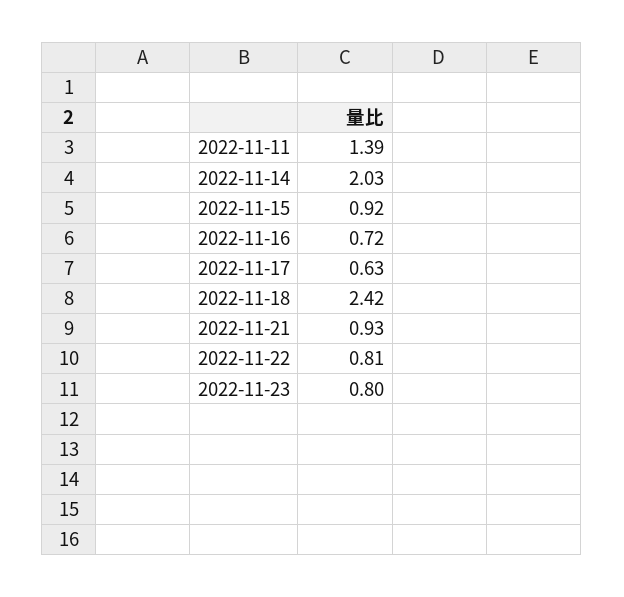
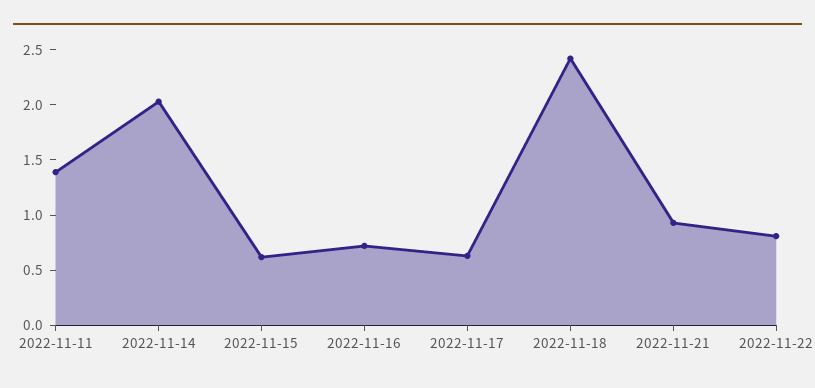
2022-11-15: 0.92 -> 0.6
2022-11-23: 0.8 -> none

